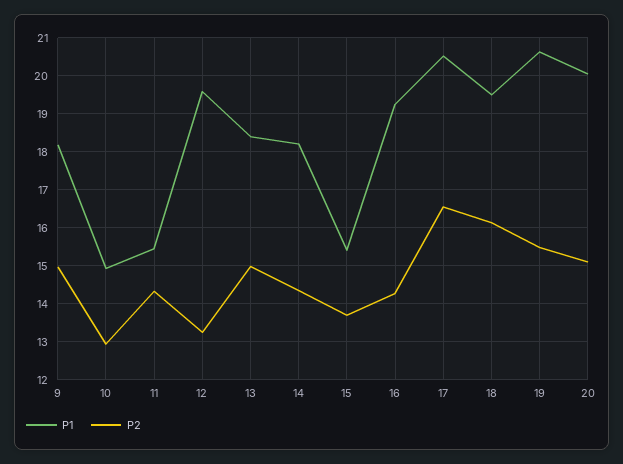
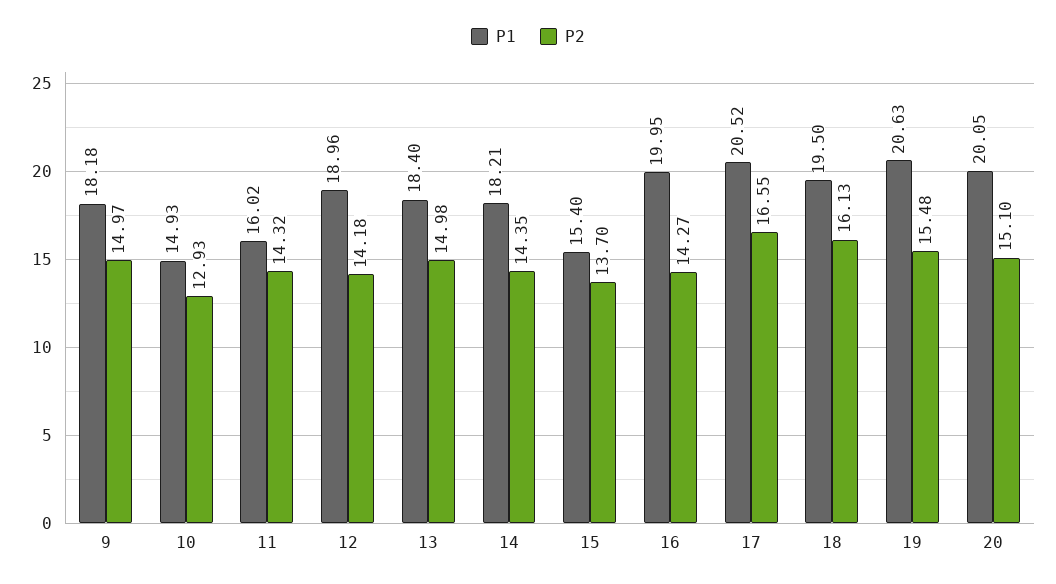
P1, 11: 15.4 -> 16.02
P1, 12: 19.6 -> 18.96
P2, 12: 13.2 -> 14.18
P1, 16: 19.2 -> 19.95

